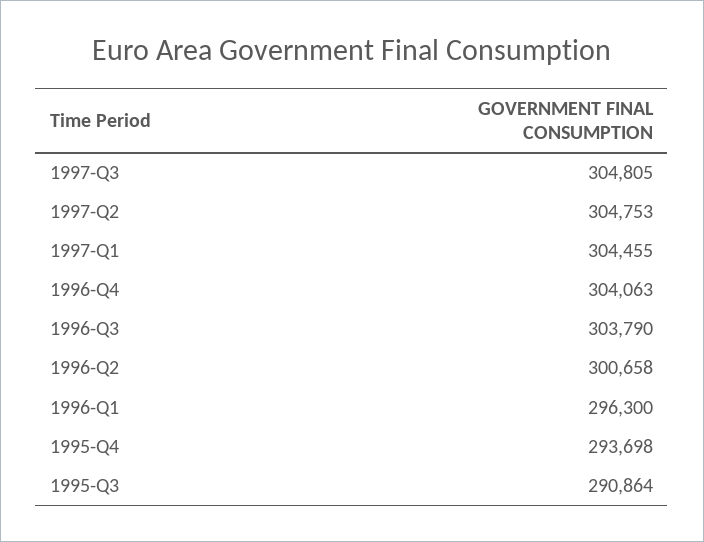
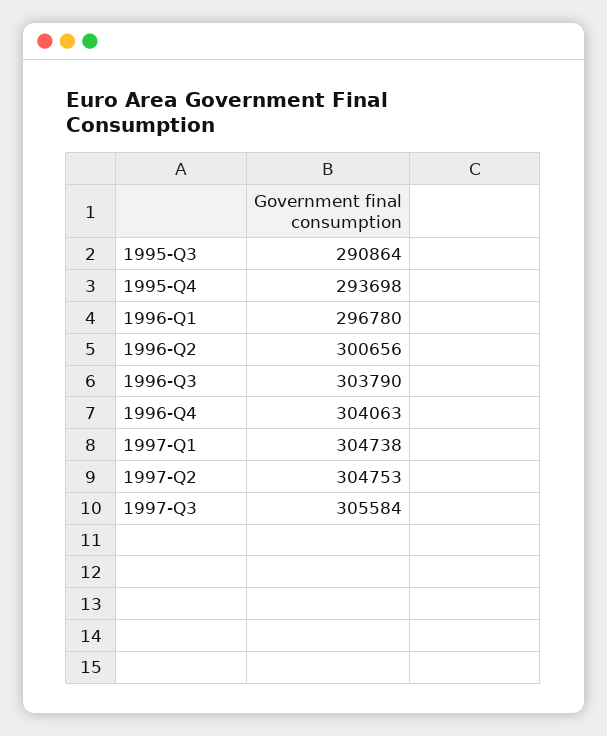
1997-Q3: 304805 -> 305584
1997-Q1: 304455 -> 304738
1996-Q2: 300658 -> 300656
1996-Q1: 296300 -> 296780

